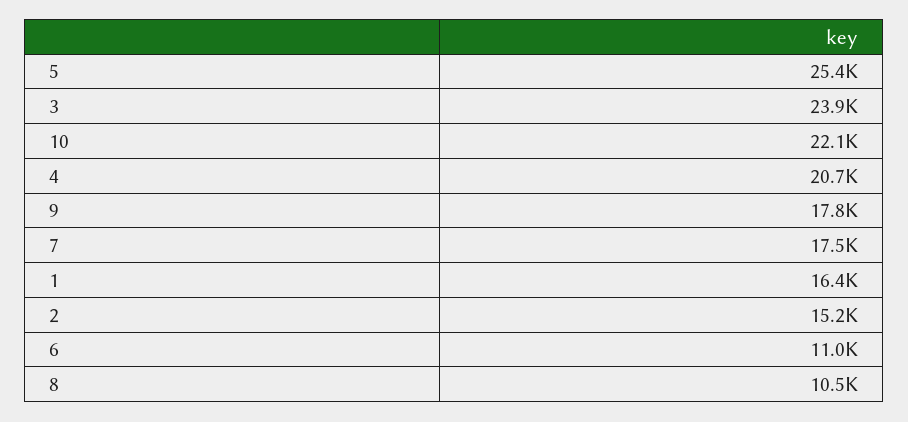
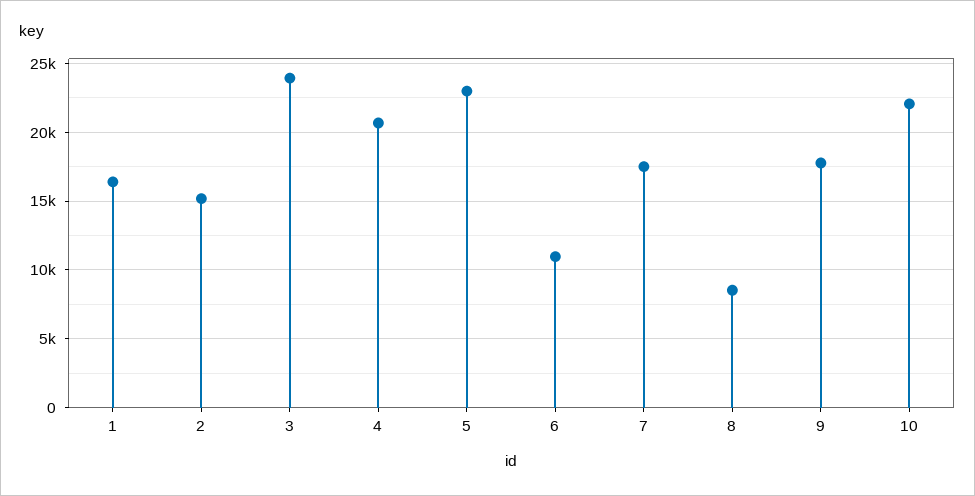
5: 25400 -> 23000
8: 10500 -> 8500

